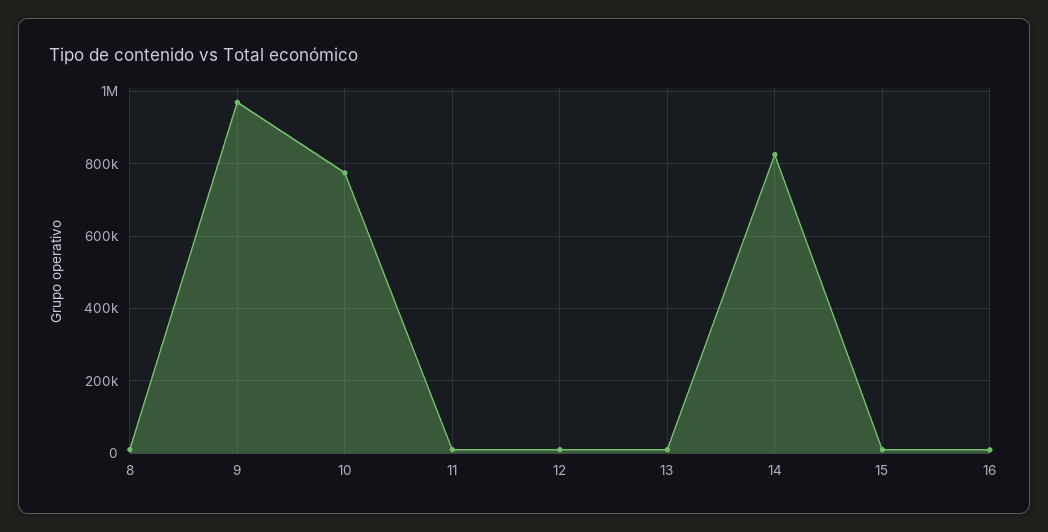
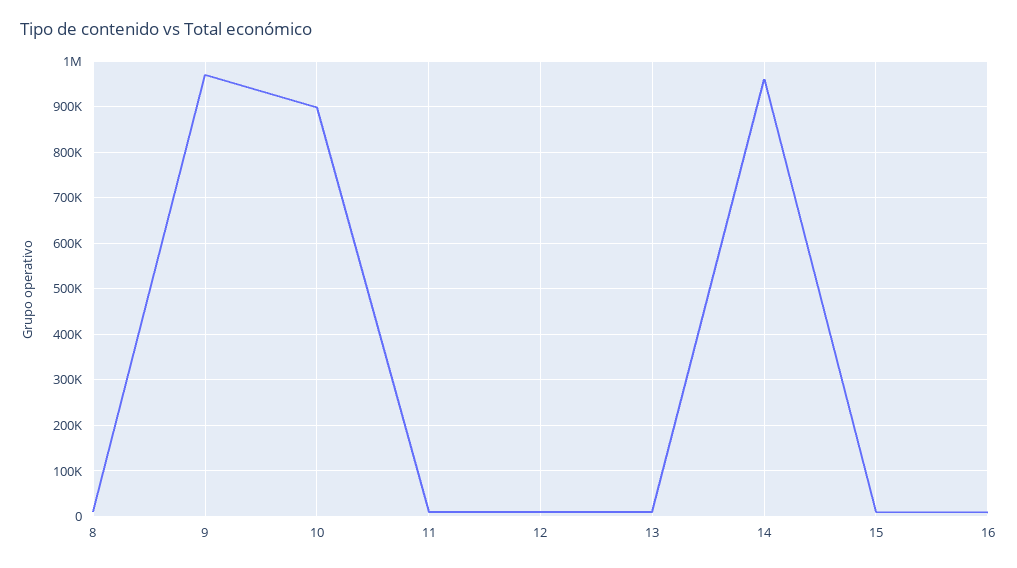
10: 780000 -> 900000
14: 820000 -> 960000

